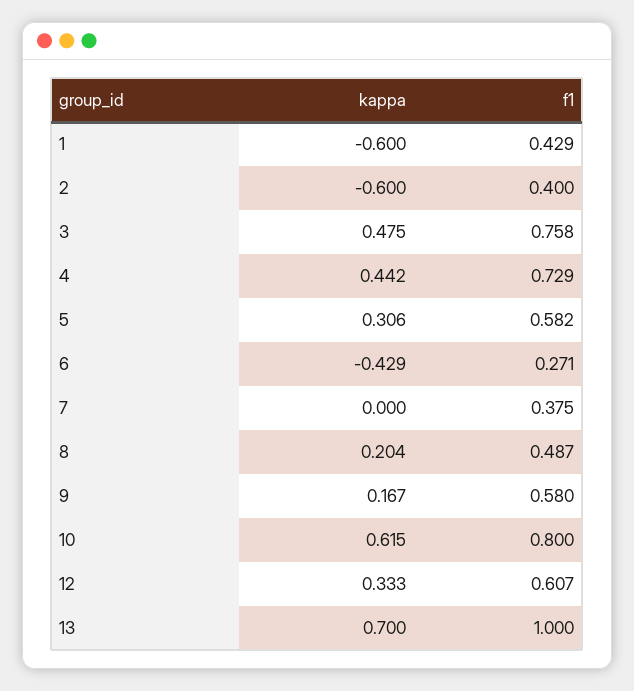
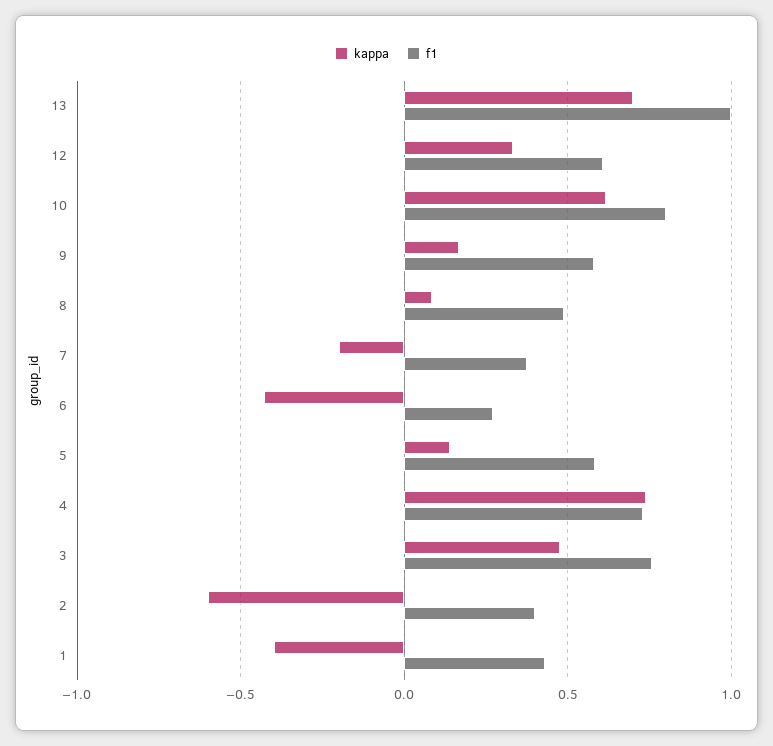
kappa, 1: -0.6 -> -0.4
kappa, 4: 0.442 -> 0.75
kappa, 5: 0.306 -> 0.15
kappa, 7: 0 -> -0.2
kappa, 8: 0.204 -> 0.1

